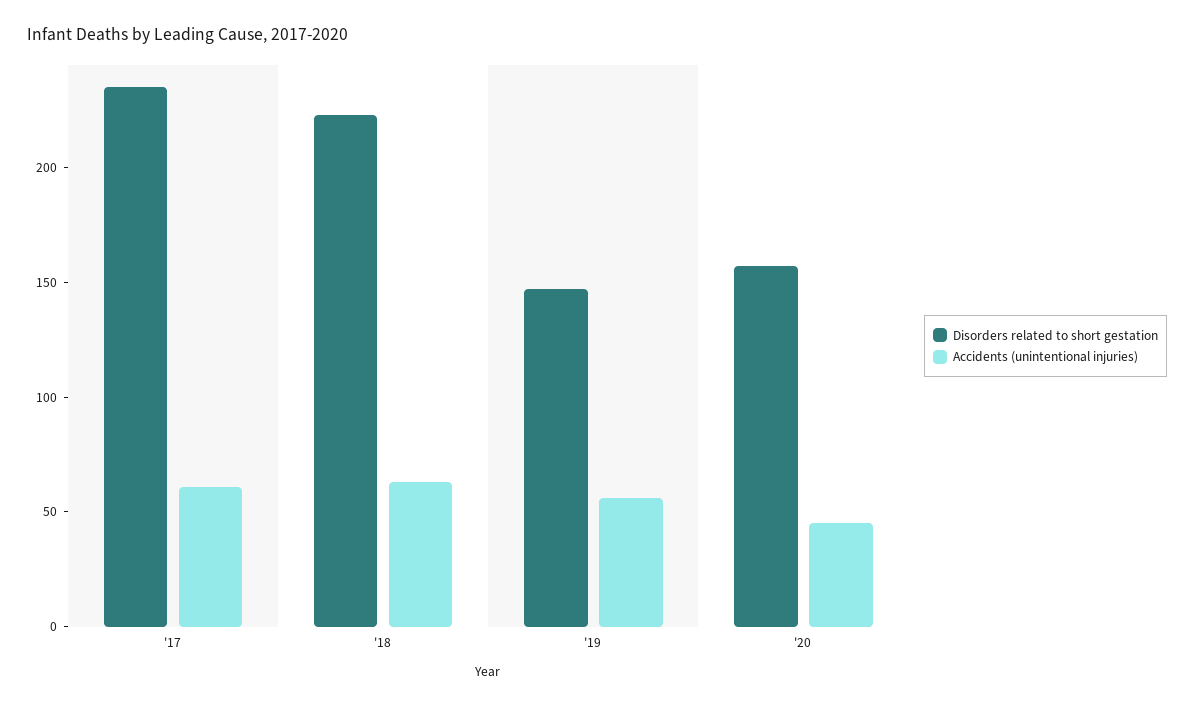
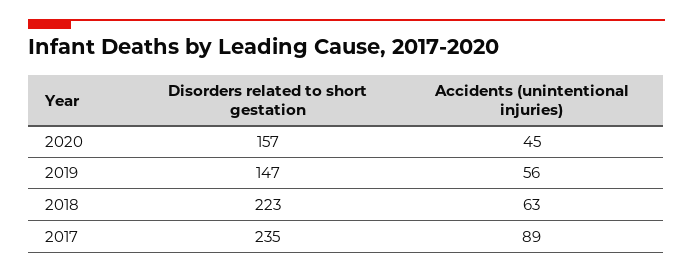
Accidents (unintentional injuries), '17: 60 -> 89

